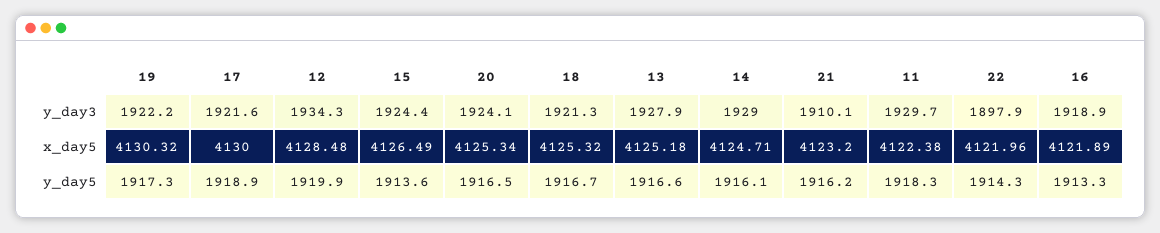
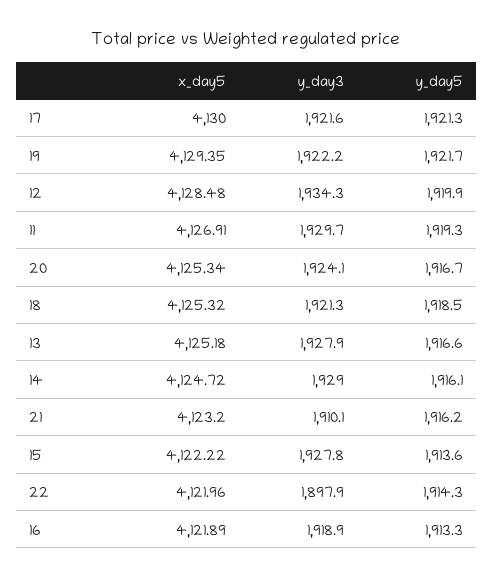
15, y_day3: 1924.4 -> 1927.8
19, x_day5: 4130.32 -> 4129.35
15, x_day5: 4126.49 -> 4122.22
14, x_day5: 4124.71 -> 4124.72
11, x_day5: 4122.38 -> 4126.91
19, y_day5: 1917.3 -> 1921.7
17, y_day5: 1918.9 -> 1921.3
20, y_day5: 1916.5 -> 1916.7
18, y_day5: 1916.7 -> 1918.5
11, y_day5: 1918.3 -> 1919.3

